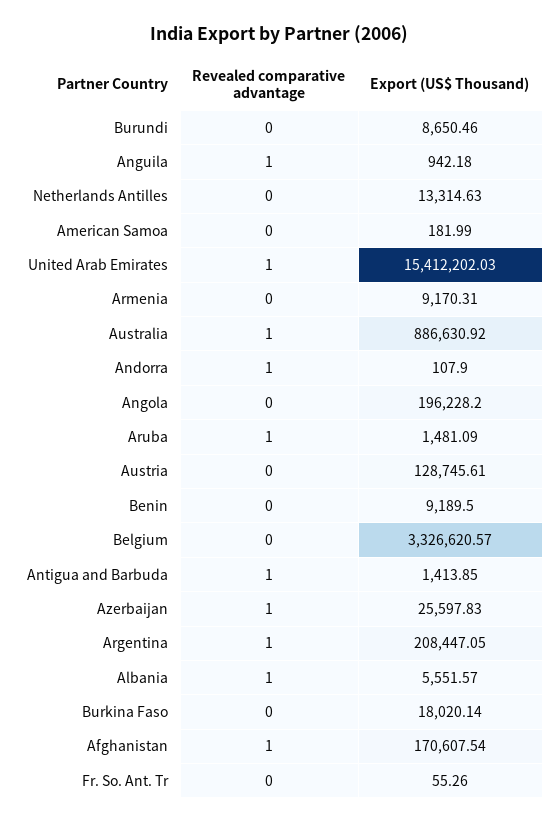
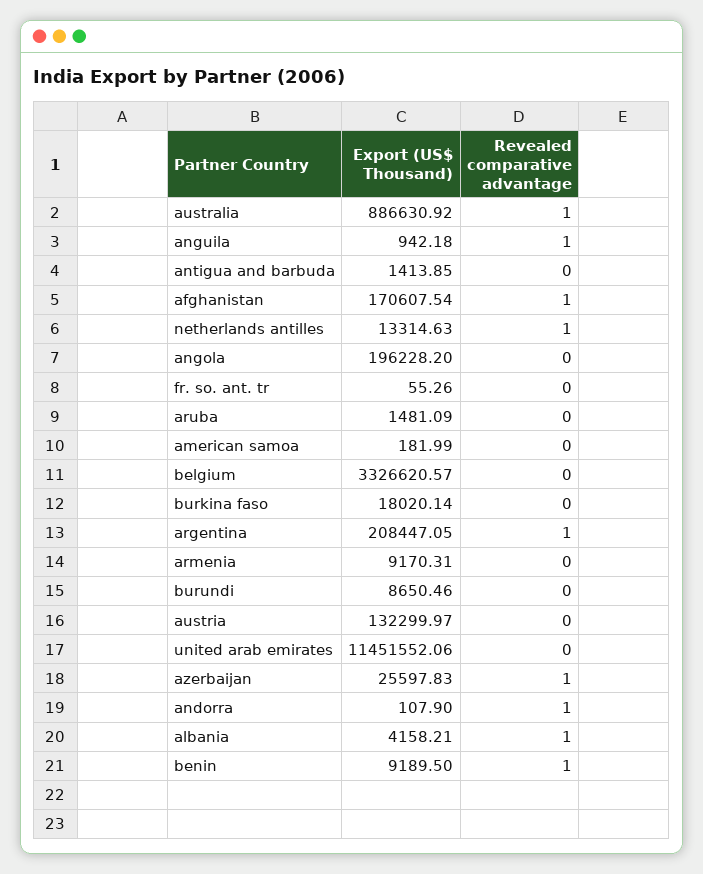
Revealed comparative advantage, Netherlands Antilles: 0 -> 1
Revealed comparative advantage, United Arab Emirates: 1 -> 0
Export (US$ Thousand), United Arab Emirates: 15412202.03 -> 11451552.06
Revealed comparative advantage, Aruba: 1 -> 0
Export (US$ Thousand), Austria: 128745.61 -> 132299.97
Revealed comparative advantage, Benin: 0 -> 1
Revealed comparative advantage, Antigua and Barbuda: 1 -> 0
Export (US$ Thousand), Albania: 5551.57 -> 4158.21

